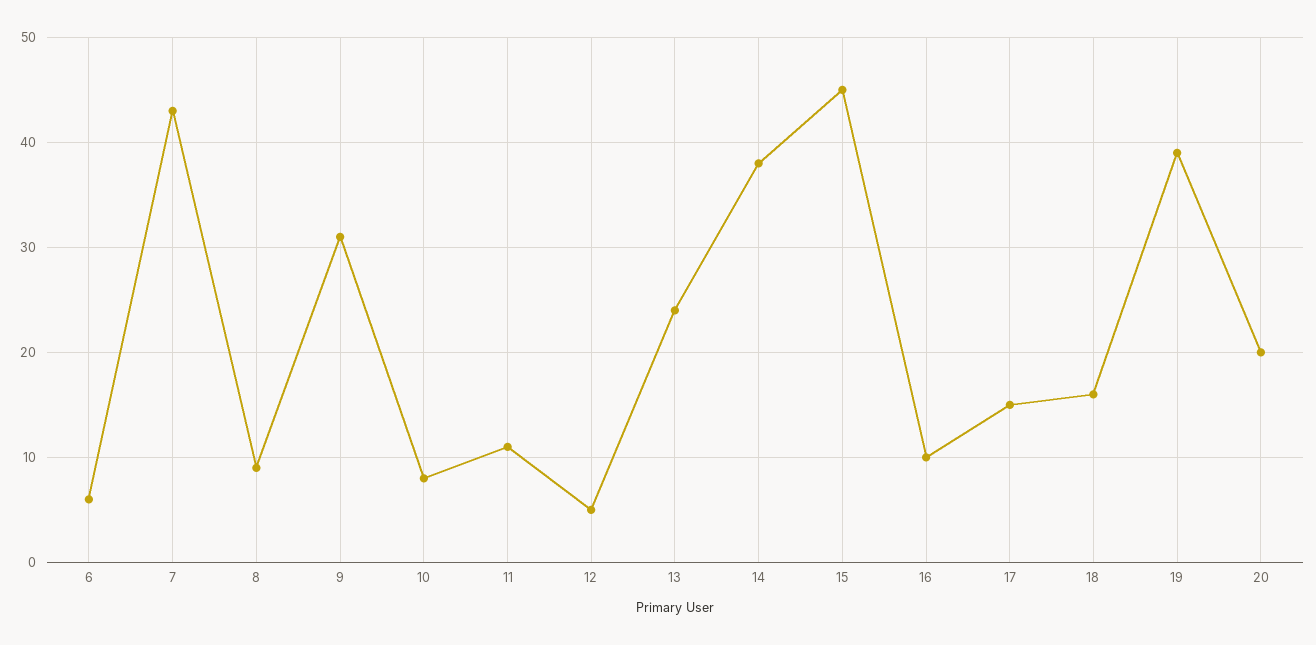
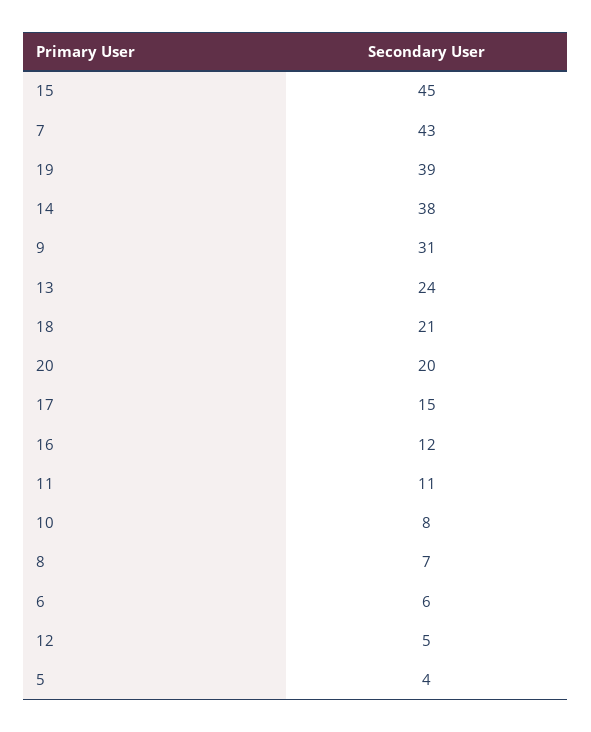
8: 9 -> 7
16: 10 -> 12
18: 16 -> 21
5: none -> 4

